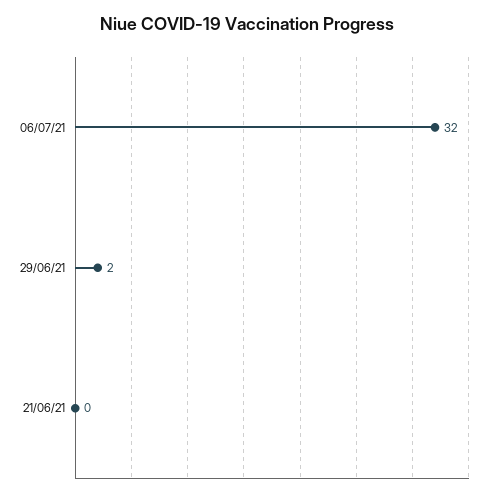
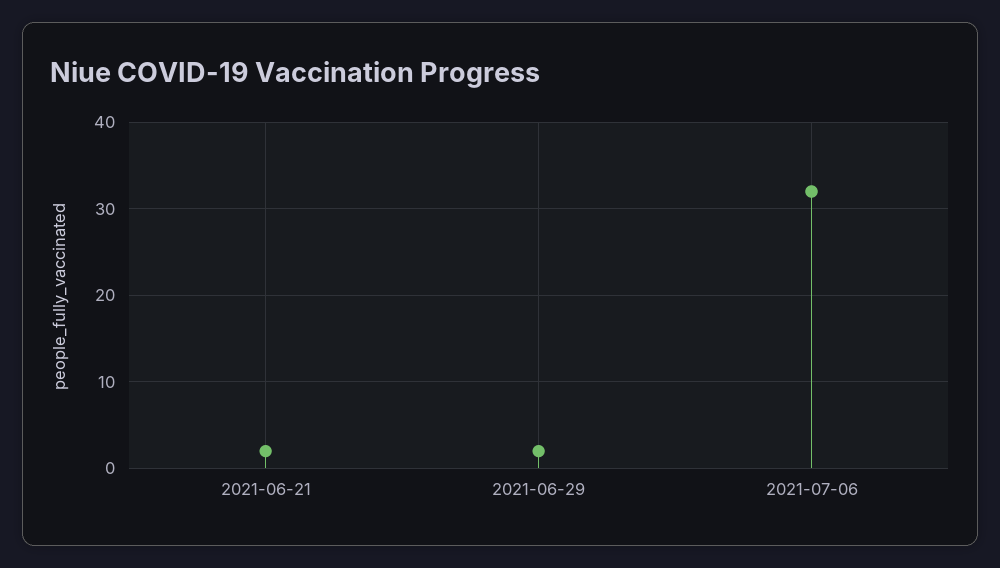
21/06/21: 0 -> 2

